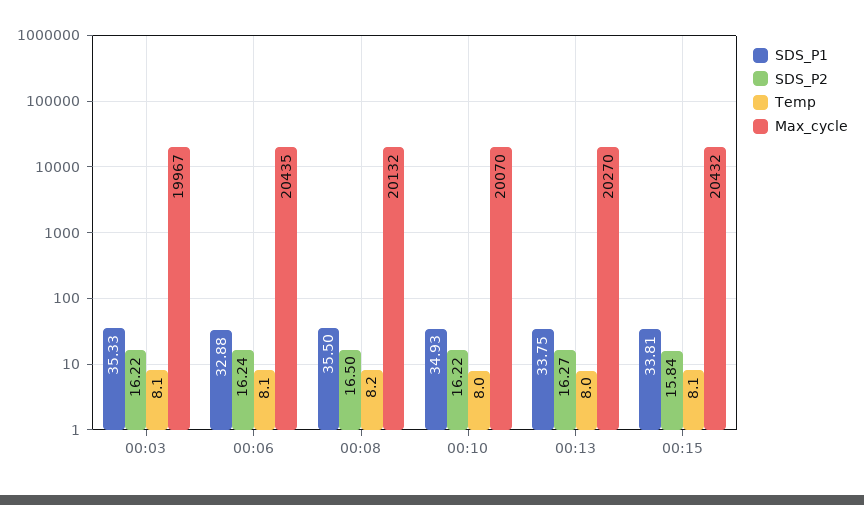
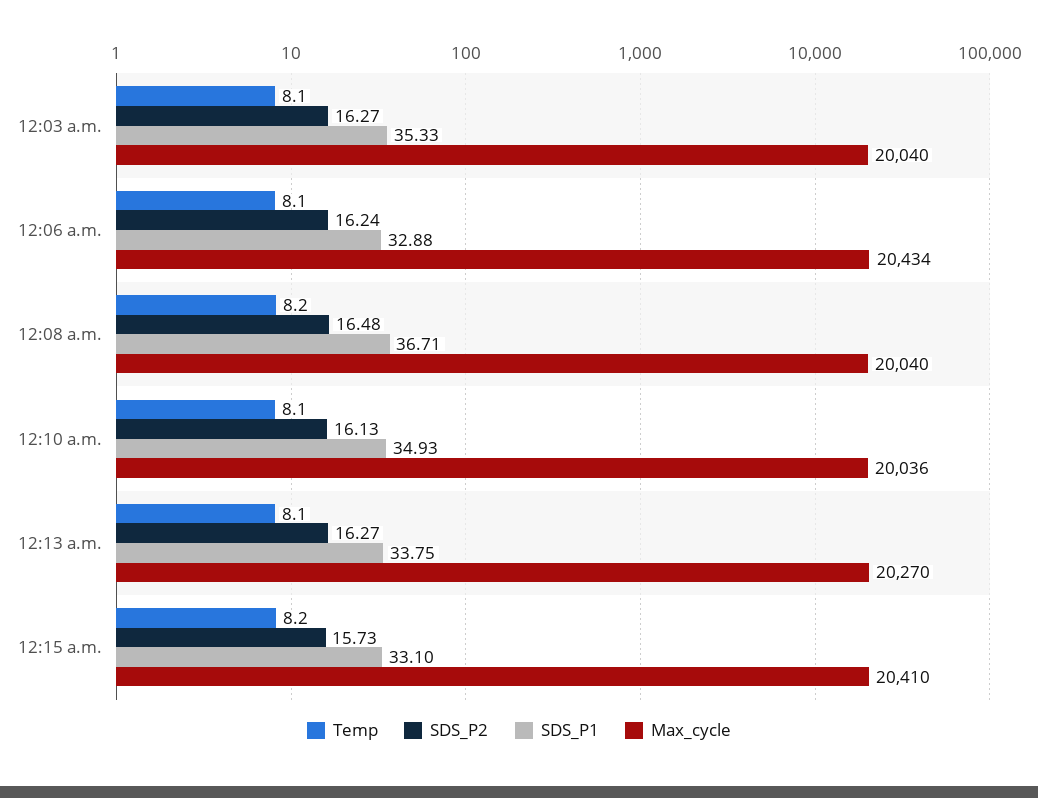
SDS_P2, 00:03: 16.22 -> 16.27
Max_cycle, 00:03: 19967 -> 20040
Max_cycle, 00:06: 20435 -> 20434
SDS_P1, 00:08: 35.5 -> 36.71
SDS_P2, 00:08: 16.5 -> 16.48
Max_cycle, 00:08: 20132 -> 20040
SDS_P2, 00:10: 16.22 -> 16.13
Temp, 00:10: 8 -> 8.1
Max_cycle, 00:10: 20070 -> 20036
Temp, 00:13: 8 -> 8.1
SDS_P1, 00:15: 33.81 -> 33.1
SDS_P2, 00:15: 15.84 -> 15.73
Temp, 00:15: 8.1 -> 8.2
Max_cycle, 00:15: 20432 -> 20410

